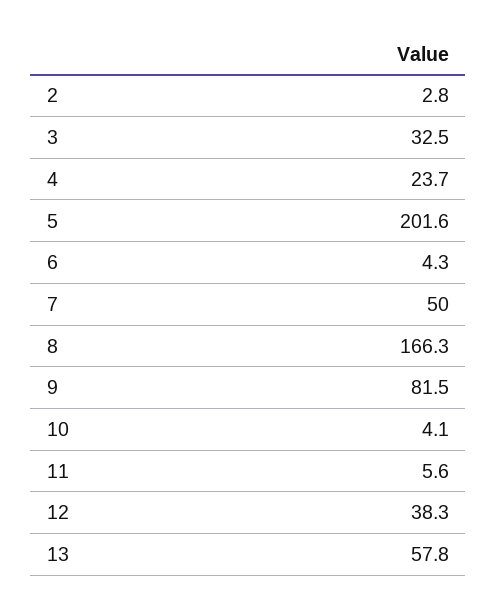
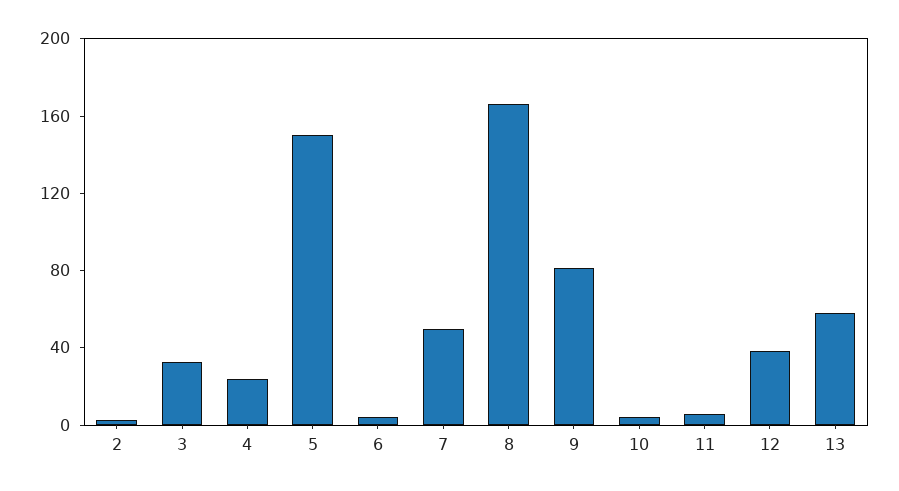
5: 201.6 -> 150

